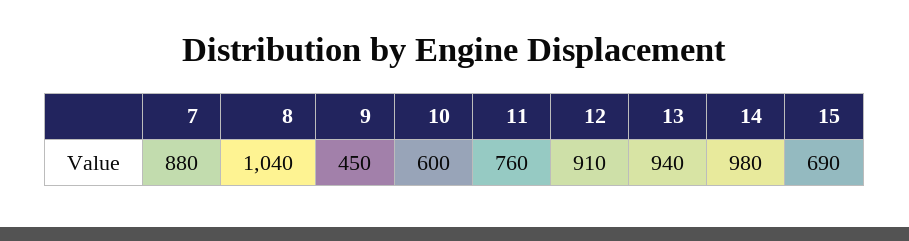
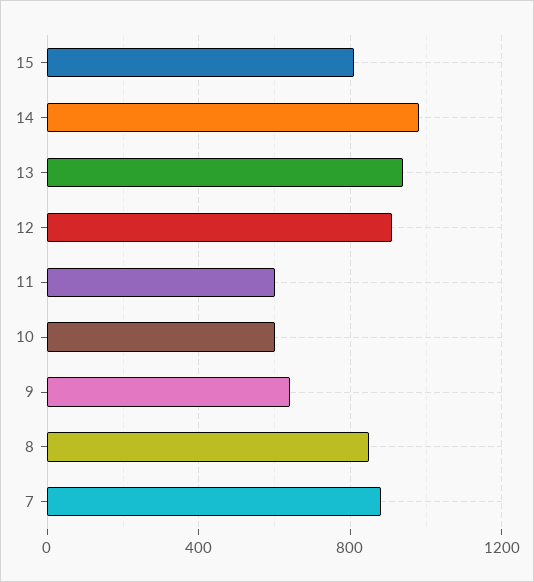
8: 1040 -> 850
9: 450 -> 650
11: 760 -> 600
15: 690 -> 800

